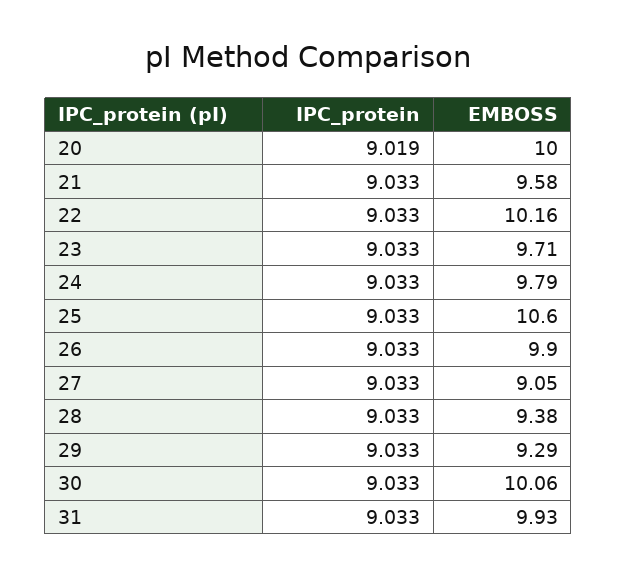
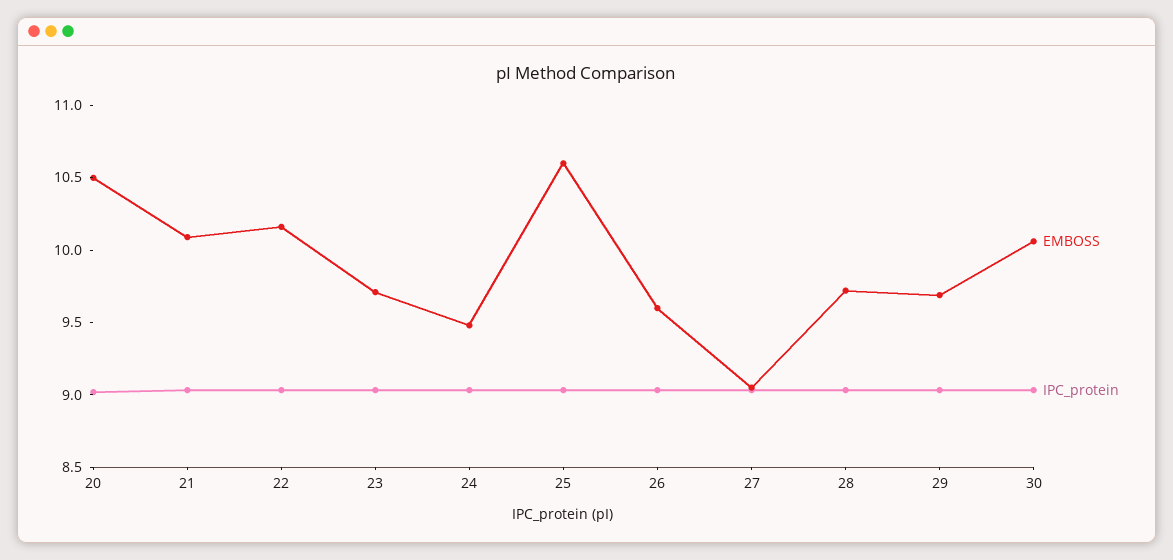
EMBOSS, 20: 10 -> 10.5
EMBOSS, 21: 9.58 -> 10.1
EMBOSS, 24: 9.79 -> 9.5
EMBOSS, 26: 9.9 -> 9.6
EMBOSS, 28: 9.38 -> 9.7
EMBOSS, 29: 9.29 -> 9.7
IPC_protein, 31: 9.033 -> none
EMBOSS, 31: 9.93 -> none

